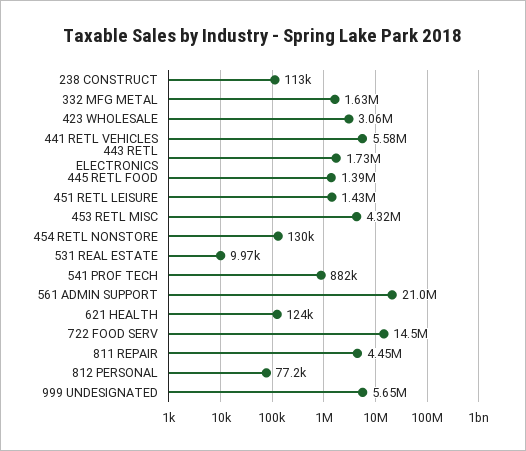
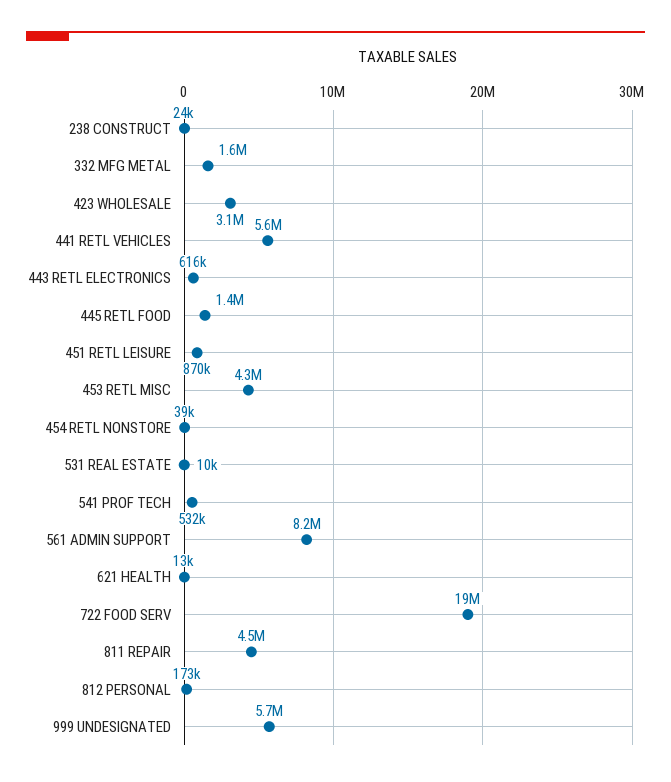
238 CONSTRUCT: 113000 -> 24000
443 RETL ELECTRONICS: 1730000 -> 616000
451 RETL LEISURE: 1430000 -> 870000
454 RETL NONSTORE: 130000 -> 39000
541 PROF TECH: 882000 -> 532000
561 ADMIN SUPPORT: 21000000 -> 8200000
621 HEALTH: 124000 -> 13000
722 FOOD SERV: 14500000 -> 19000000
812 PERSONAL: 77200 -> 173000

